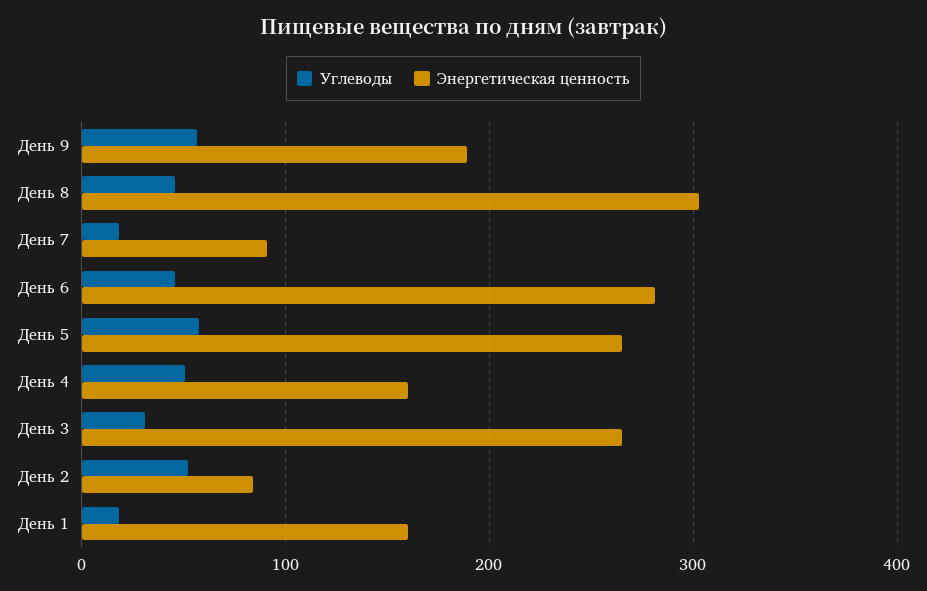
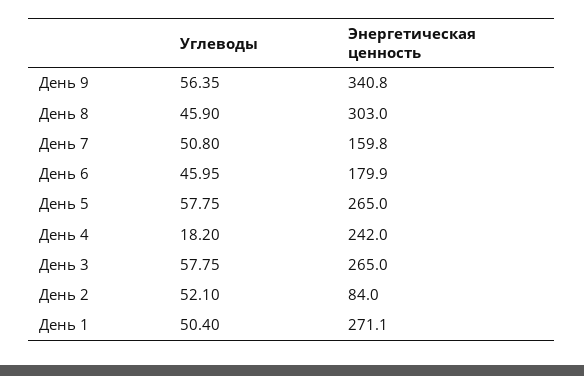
Энергетическая ценность, День 9: 190 -> 340.8
Углеводы, День 7: 20 -> 50.8
Энергетическая ценность, День 7: 90 -> 159.8
Энергетическая ценность, День 6: 280 -> 179.9
Углеводы, День 4: 50 -> 18.2
Энергетическая ценность, День 4: 160 -> 242
Углеводы, День 3: 30 -> 57.75
Углеводы, День 1: 20 -> 50.4
Энергетическая ценность, День 1: 160 -> 271.1

